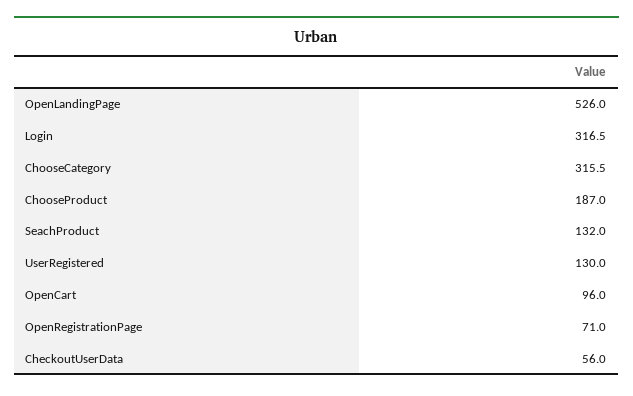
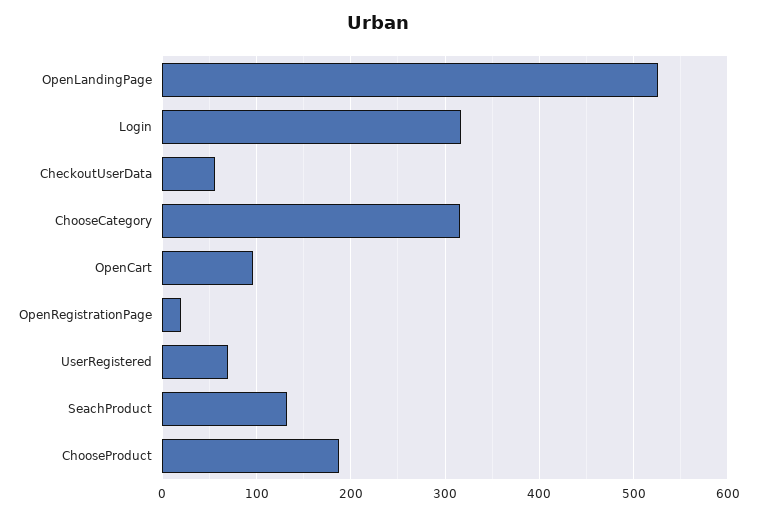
UserRegistered: 130 -> 70
OpenRegistrationPage: 71 -> 20

